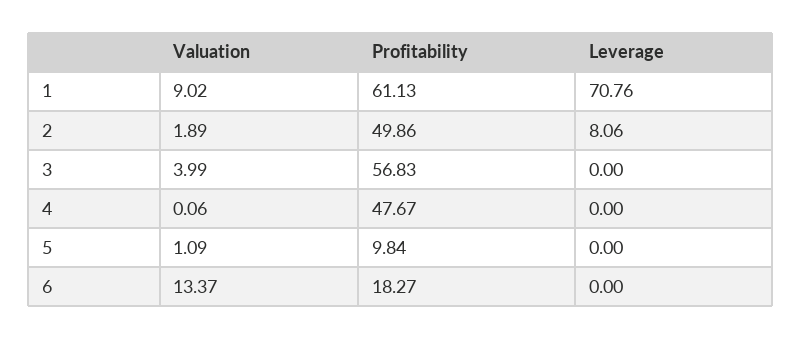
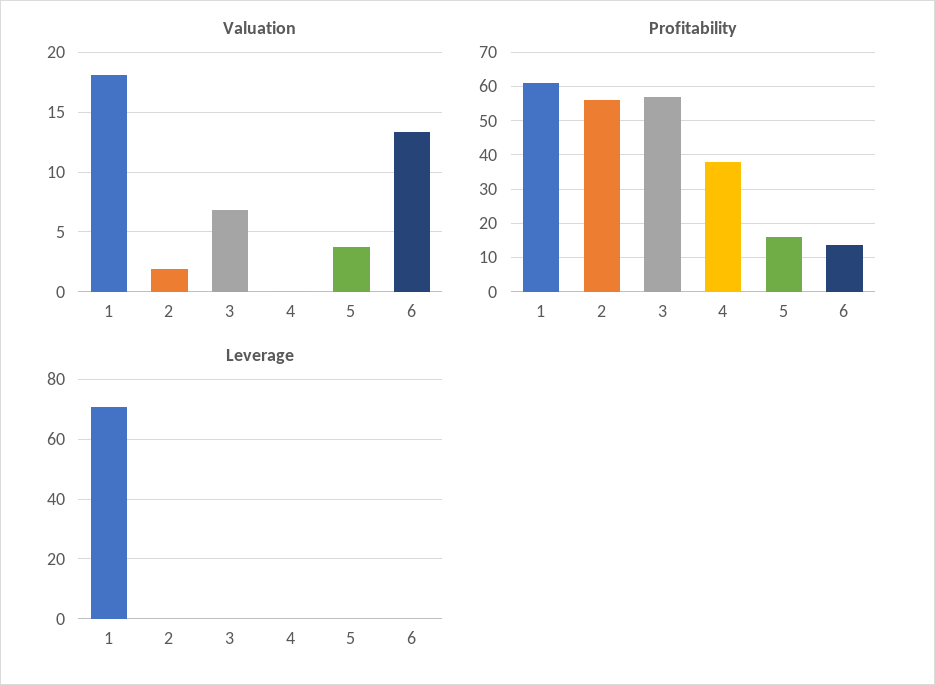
Valuation, 1: 9.02 -> 18
Profitability, 2: 49.86 -> 56
Leverage, 2: 8.06 -> 0
Valuation, 3: 3.99 -> 7
Profitability, 4: 47.67 -> 38
Valuation, 5: 1.09 -> 4
Profitability, 5: 9.84 -> 16
Profitability, 6: 18.27 -> 14

